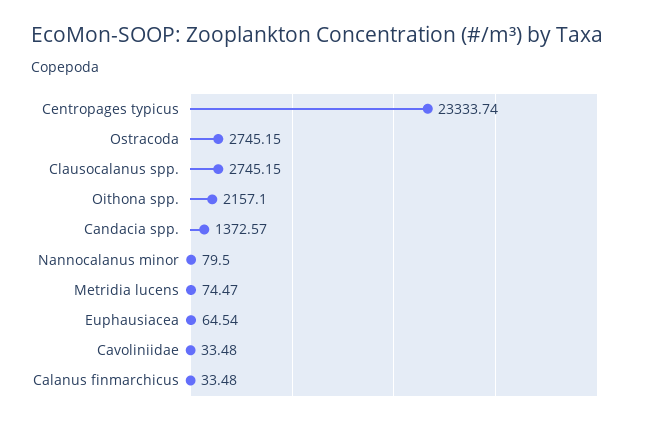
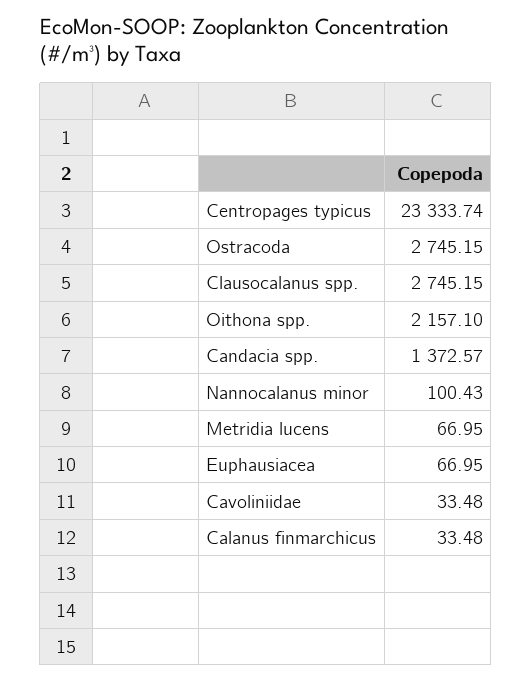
Nannocalanus minor: 79.5 -> 100.43
Metridia lucens: 74.47 -> 66.95
Euphausiacea: 64.54 -> 66.95

